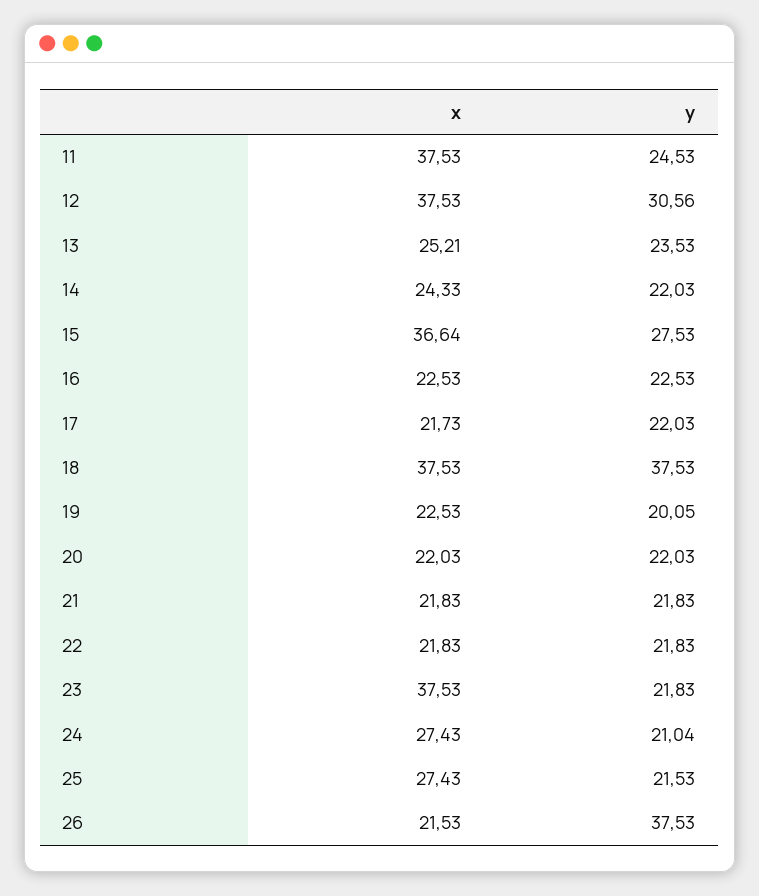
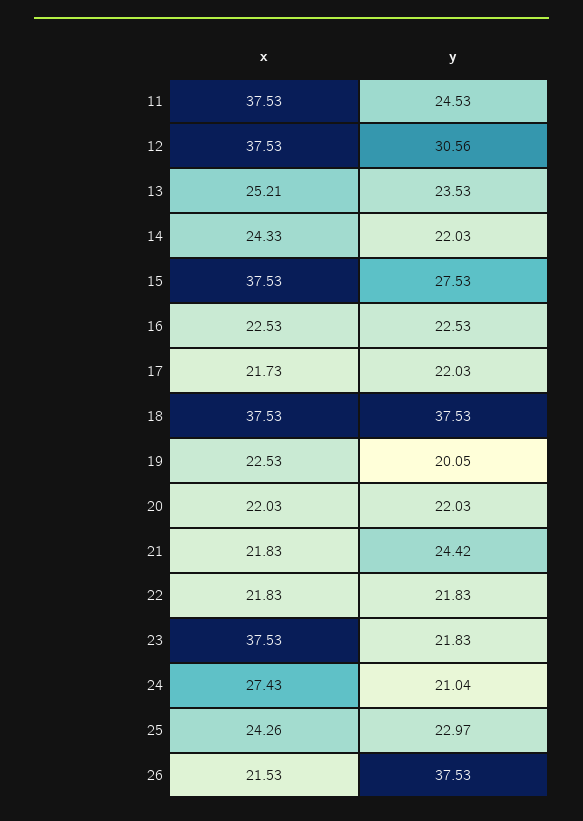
x, 15: 36.64 -> 37.53
y, 21: 21.83 -> 24.42
x, 25: 27.43 -> 24.26
y, 25: 21.53 -> 22.97

